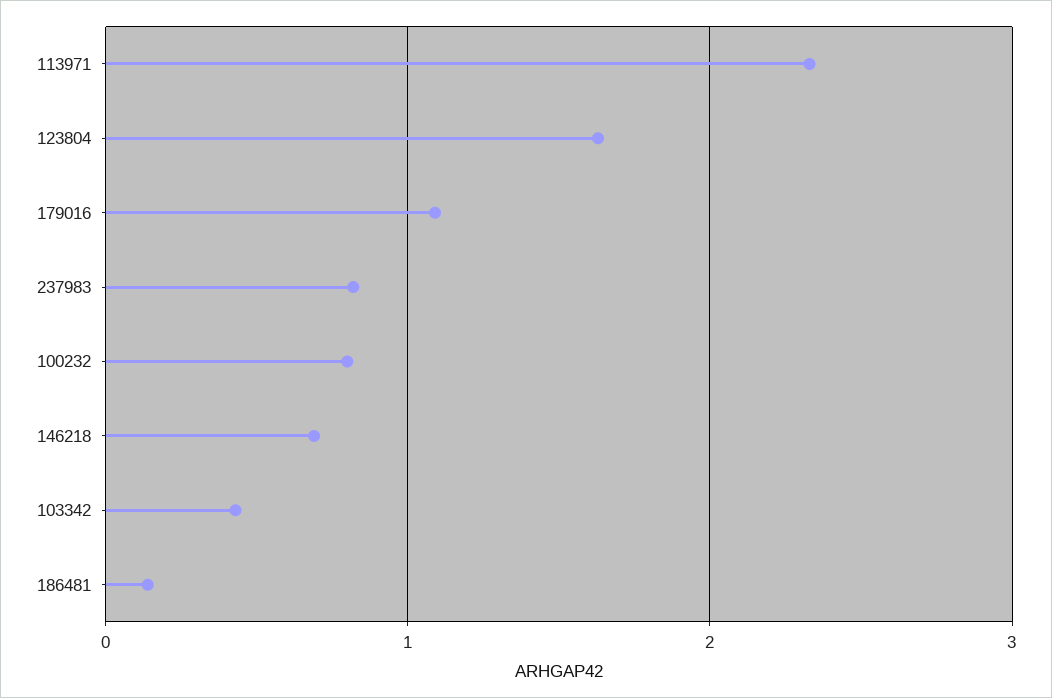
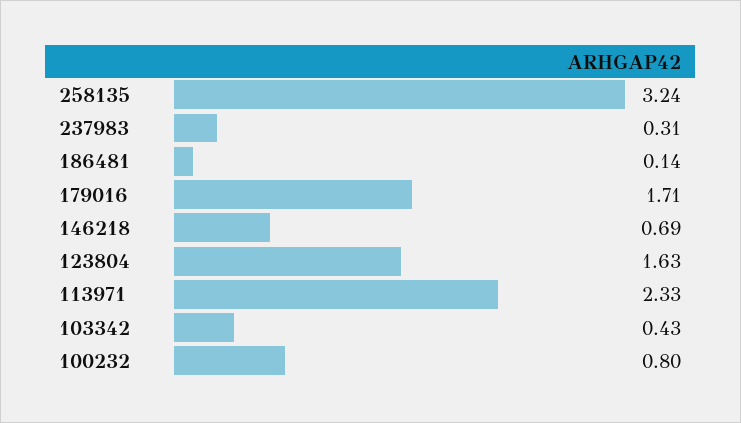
179016: 1.1 -> 1.71
237983: 0.8 -> 0.31
258135: none -> 3.24

